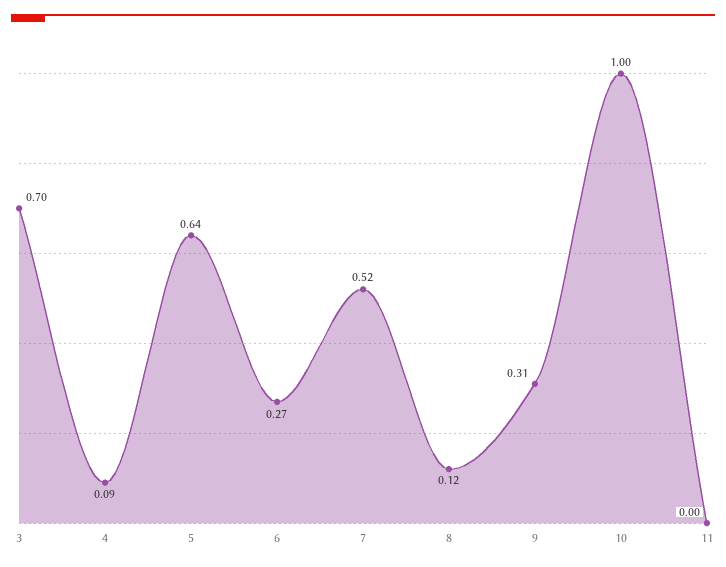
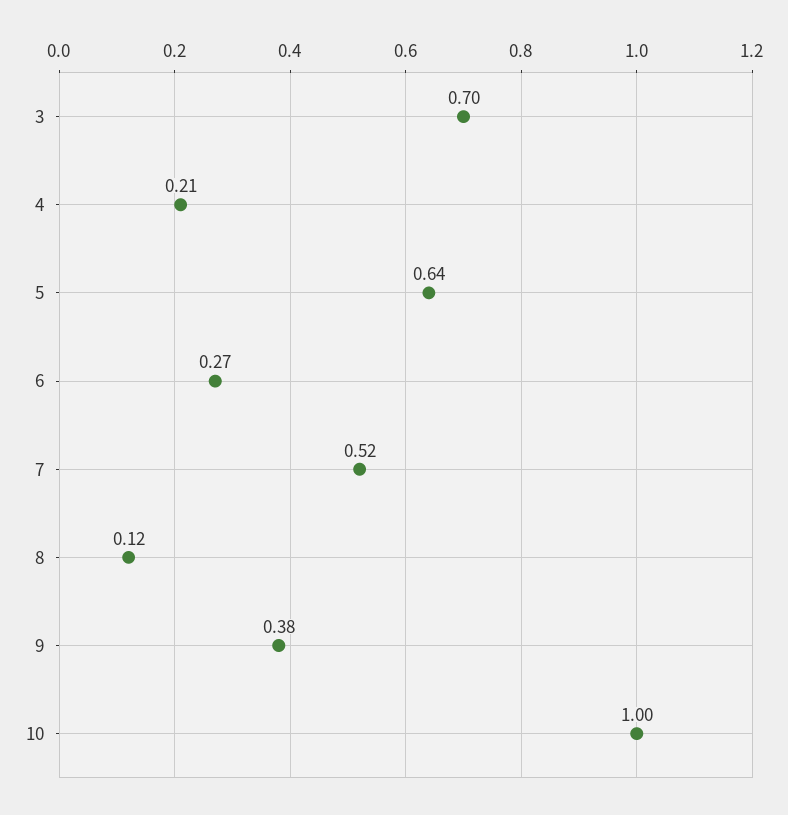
4: 0.09 -> 0.21
9: 0.31 -> 0.38
11: 0 -> none

